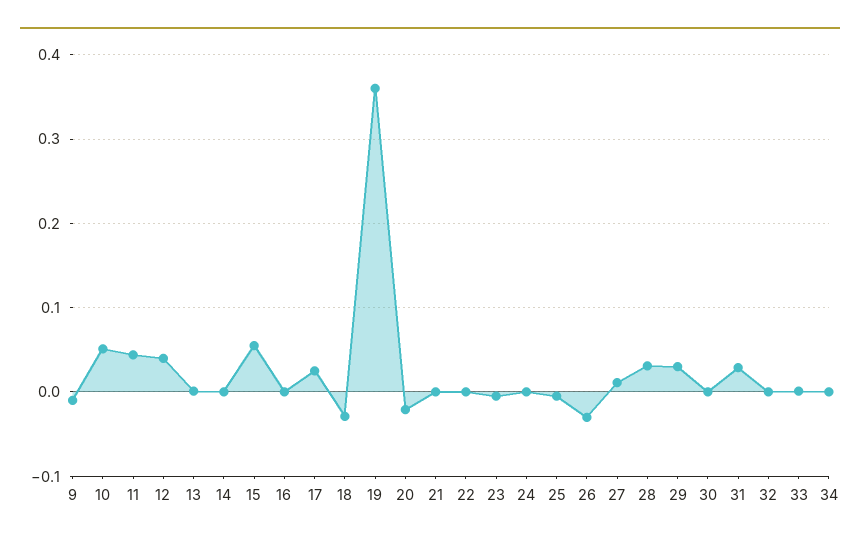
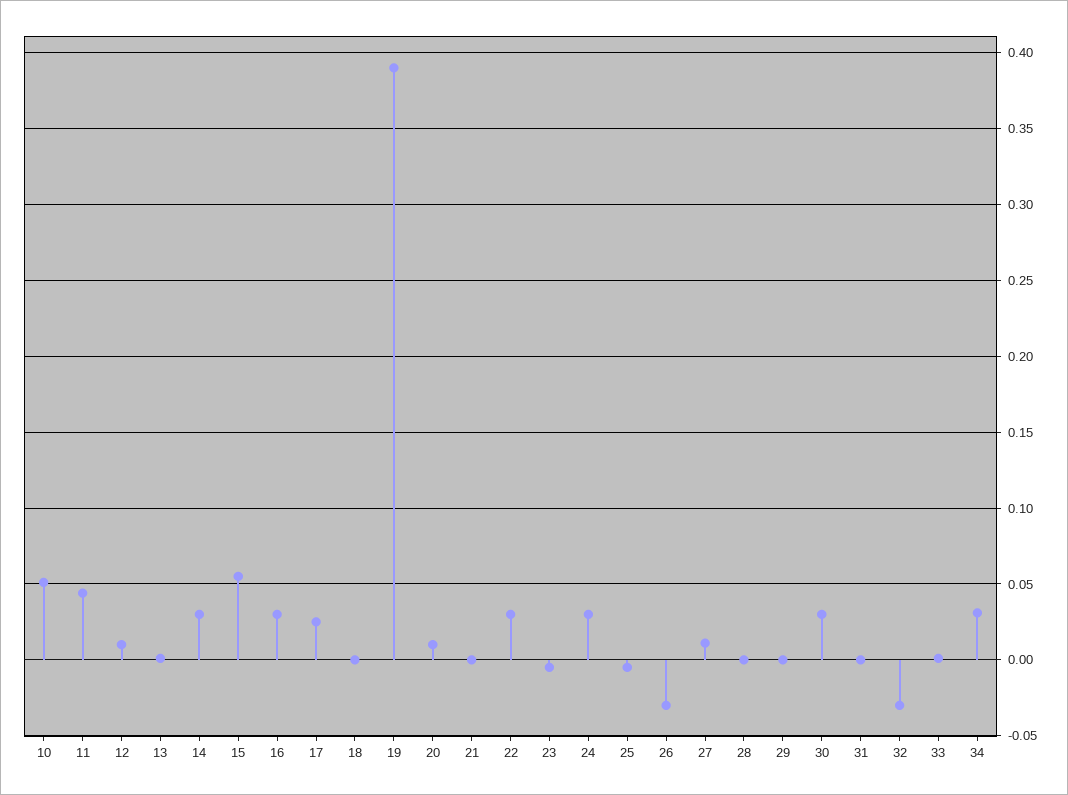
9: -0.01 -> none
12: 0.04 -> 0.01
14: 0 -> 0.03
16: 0 -> 0.03
18: -0.03 -> 0
19: 0.36 -> 0.39
20: -0.02 -> 0.01
22: 0 -> 0.03
24: 0 -> 0.03
28: 0.03 -> 0
29: 0.03 -> 0
30: 0 -> 0.03
31: 0.03 -> 0
32: 0 -> -0.03
34: 0 -> 0.03

